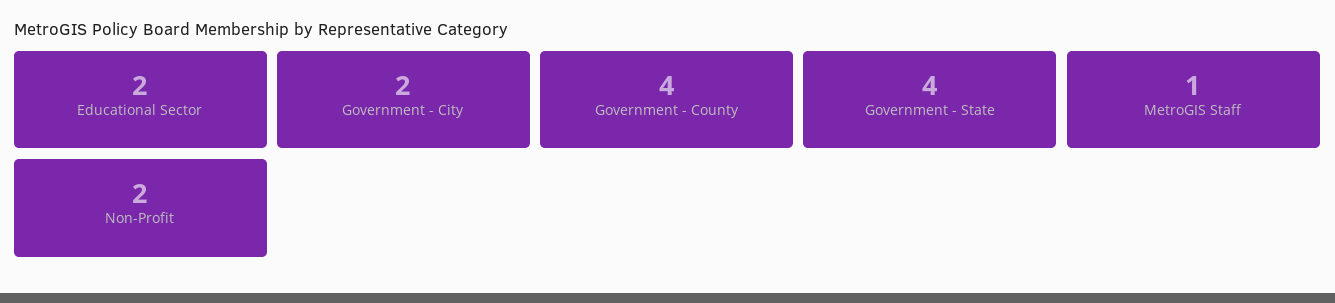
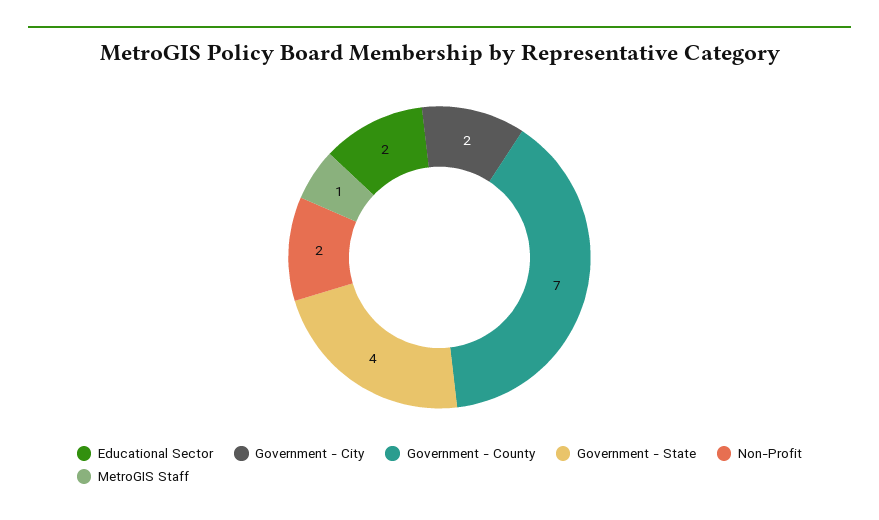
Government - County: 4 -> 7

